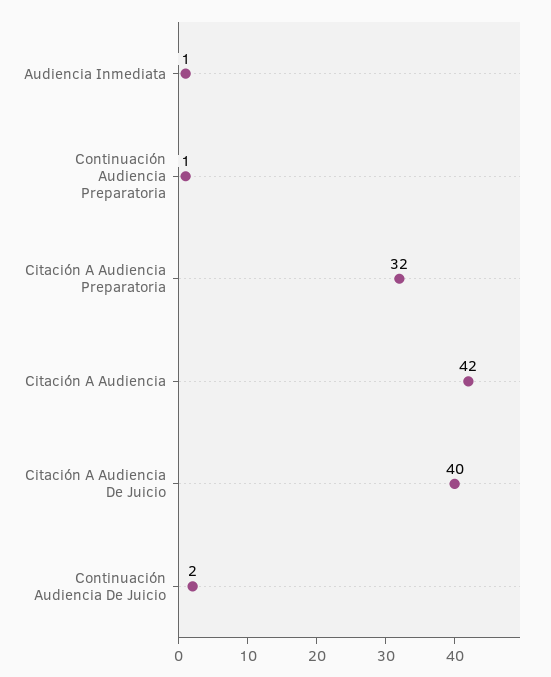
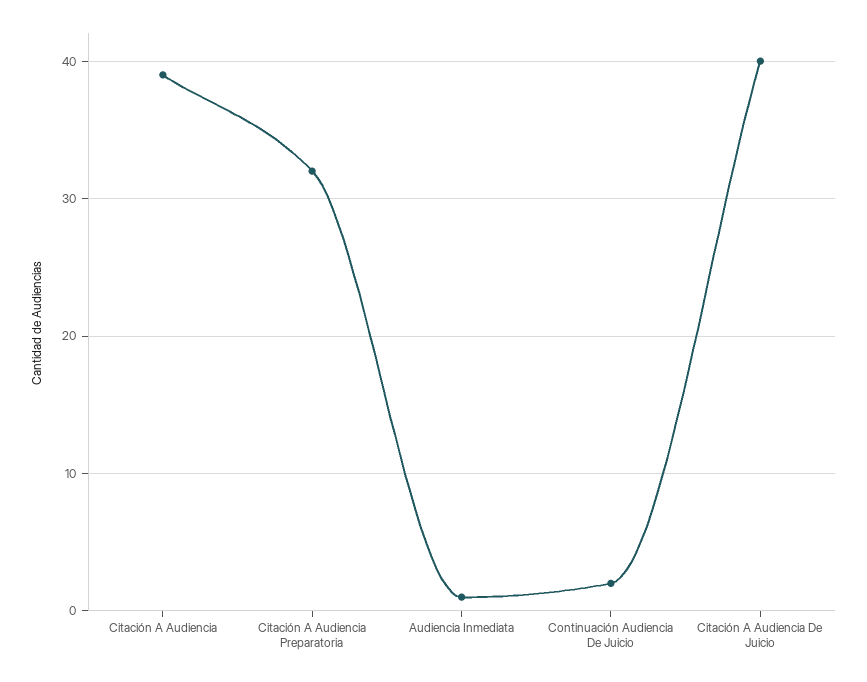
Continuación Audiencia Preparatoria: 1 -> none
Citación A Audiencia: 42 -> 39

